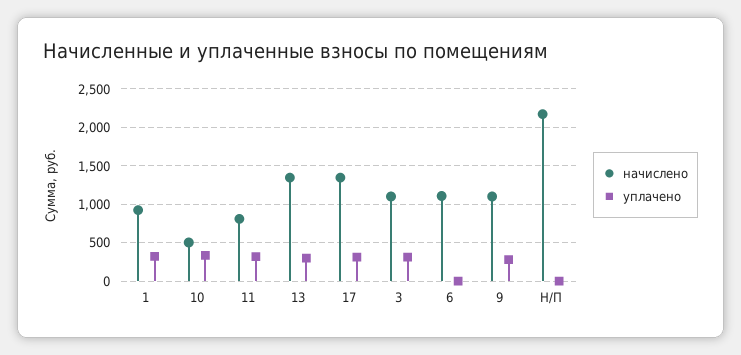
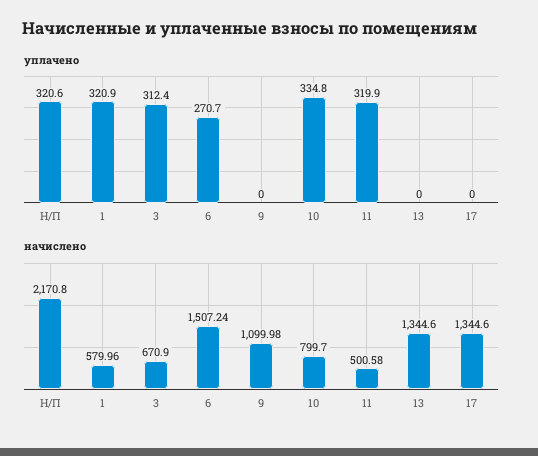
начислено, 1: 900 -> 579.96
начислено, 10: 500 -> 799.7
начислено, 11: 800 -> 500.58
уплачено, 13: 300 -> 0
уплачено, 17: 300 -> 0
начислено, 3: 1100 -> 670.9
начислено, 6: 1100 -> 1507.24
уплачено, 6: 0 -> 270.7
уплачено, 9: 300 -> 0
уплачено, Н/П: 0 -> 320.6

